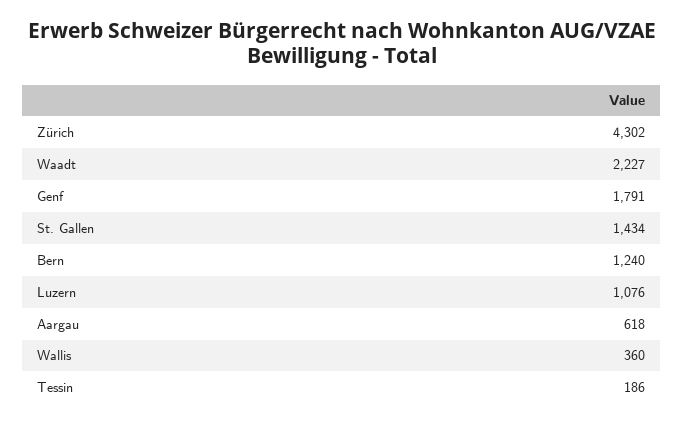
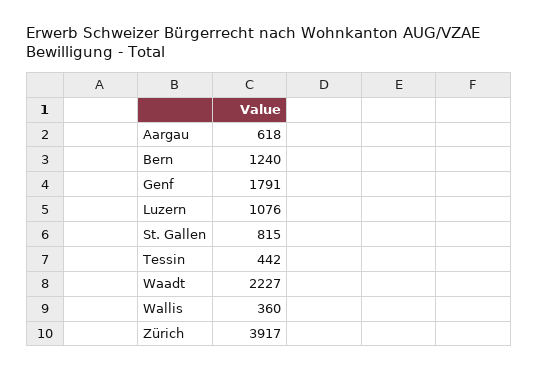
Zürich: 4302 -> 3917
St. Gallen: 1434 -> 815
Tessin: 186 -> 442

